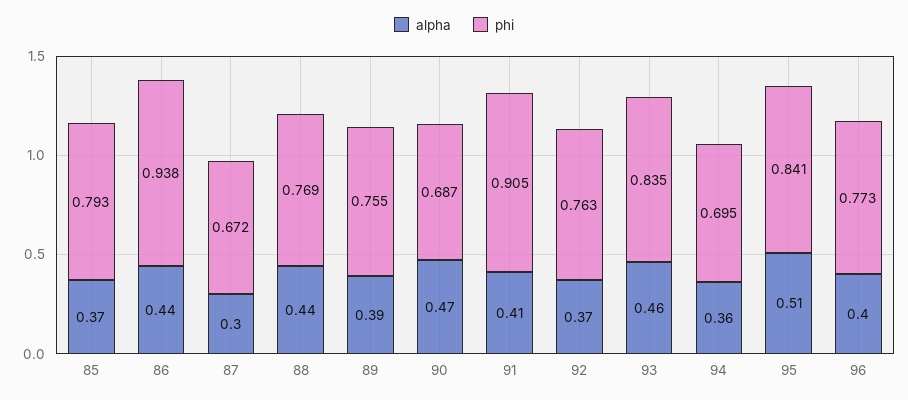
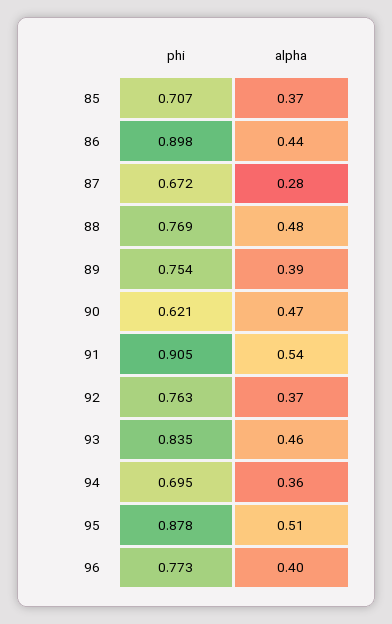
phi, 85: 0.793 -> 0.707
phi, 86: 0.938 -> 0.898
alpha, 87: 0.3 -> 0.28
alpha, 88: 0.44 -> 0.48
phi, 89: 0.755 -> 0.754
phi, 90: 0.687 -> 0.621
alpha, 91: 0.41 -> 0.54
phi, 95: 0.841 -> 0.878

